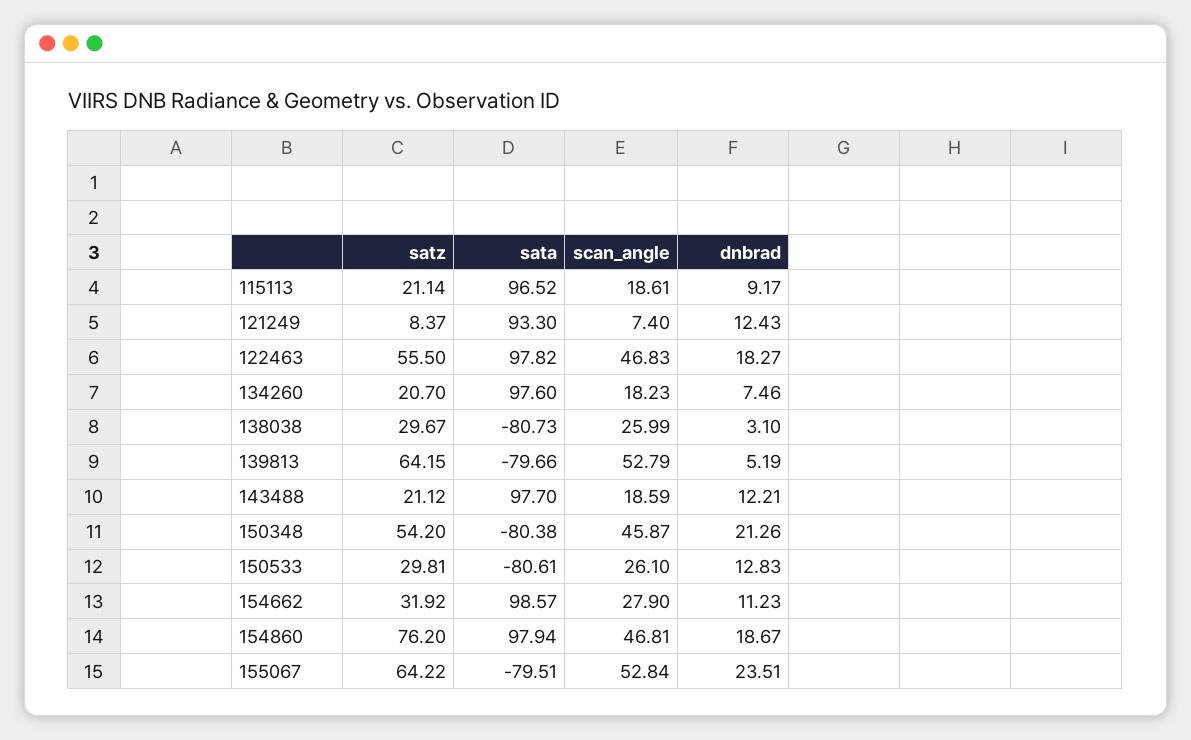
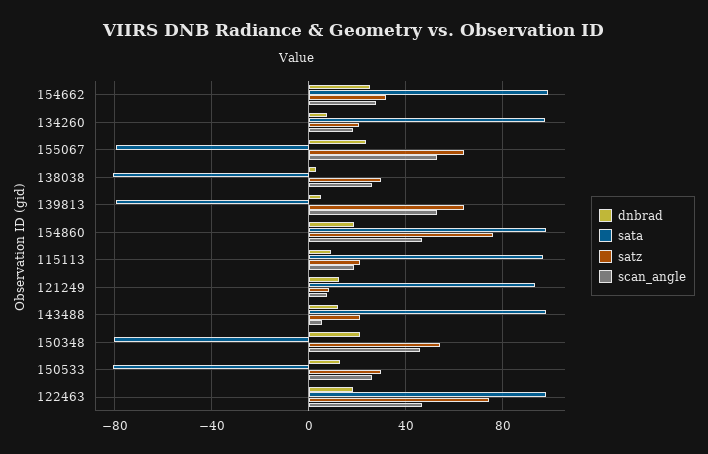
satz, 122463: 55.5 -> 75
scan_angle, 143488: 18.59 -> 5
dnbrad, 154662: 11.23 -> 25

